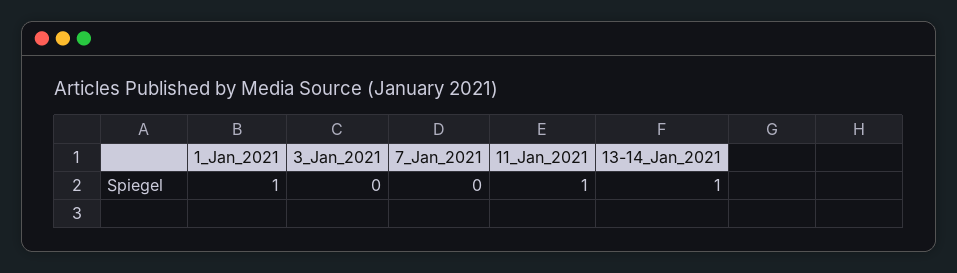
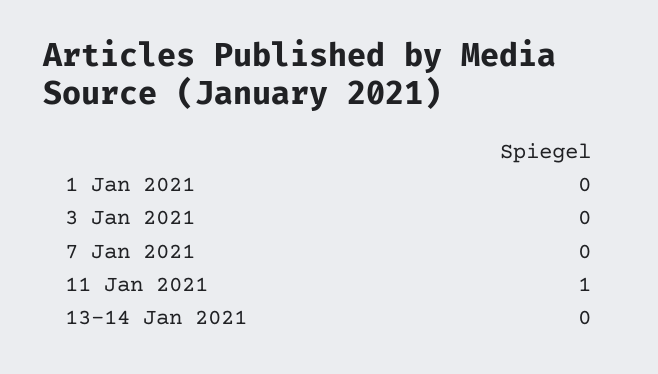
1_Jan_2021: 1 -> 0
13-14_Jan_2021: 1 -> 0

